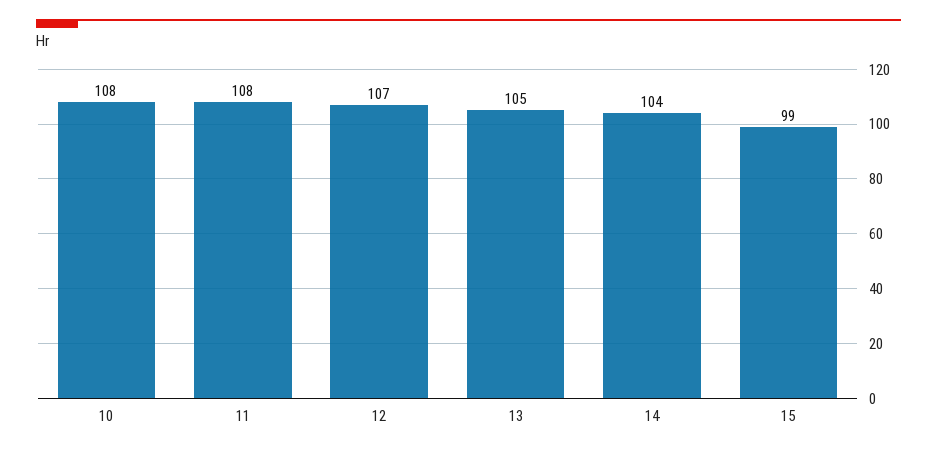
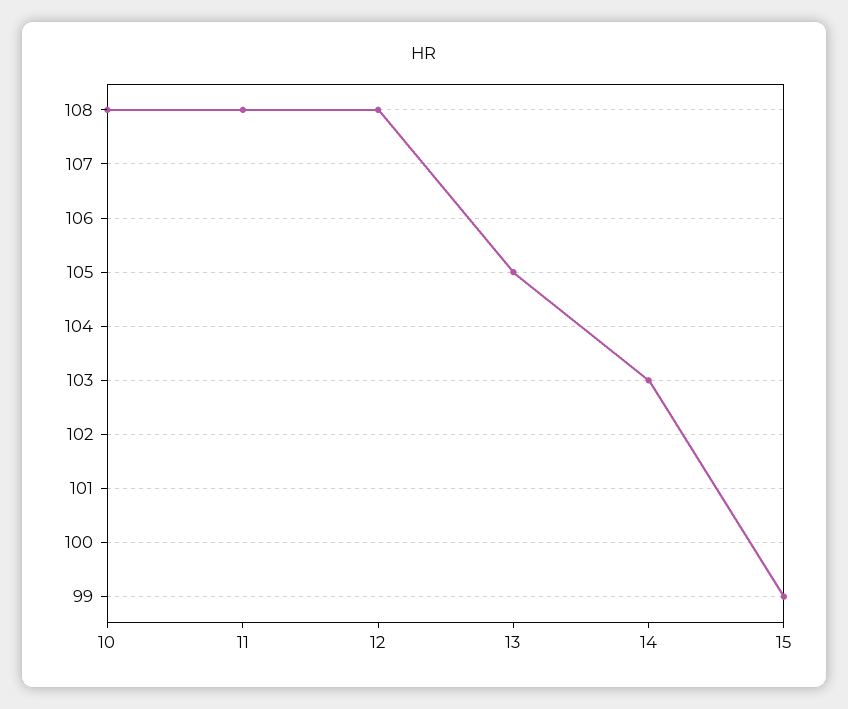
12: 107 -> 108
14: 104 -> 103

